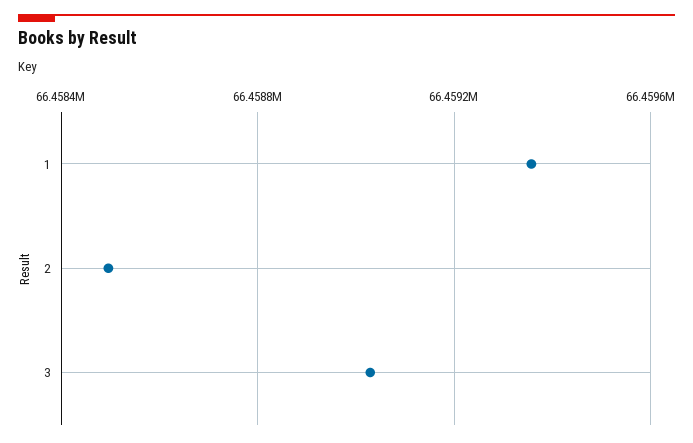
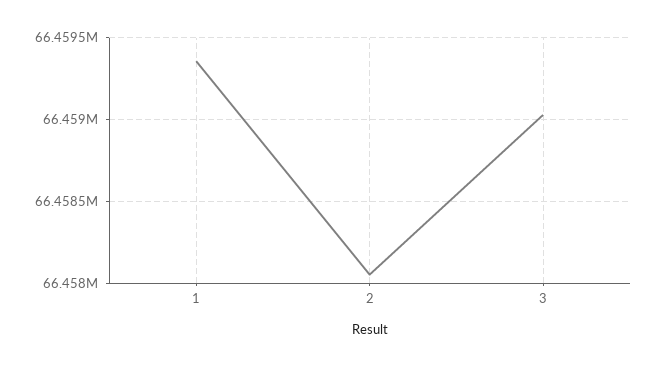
2: 66458500 -> 66458050

